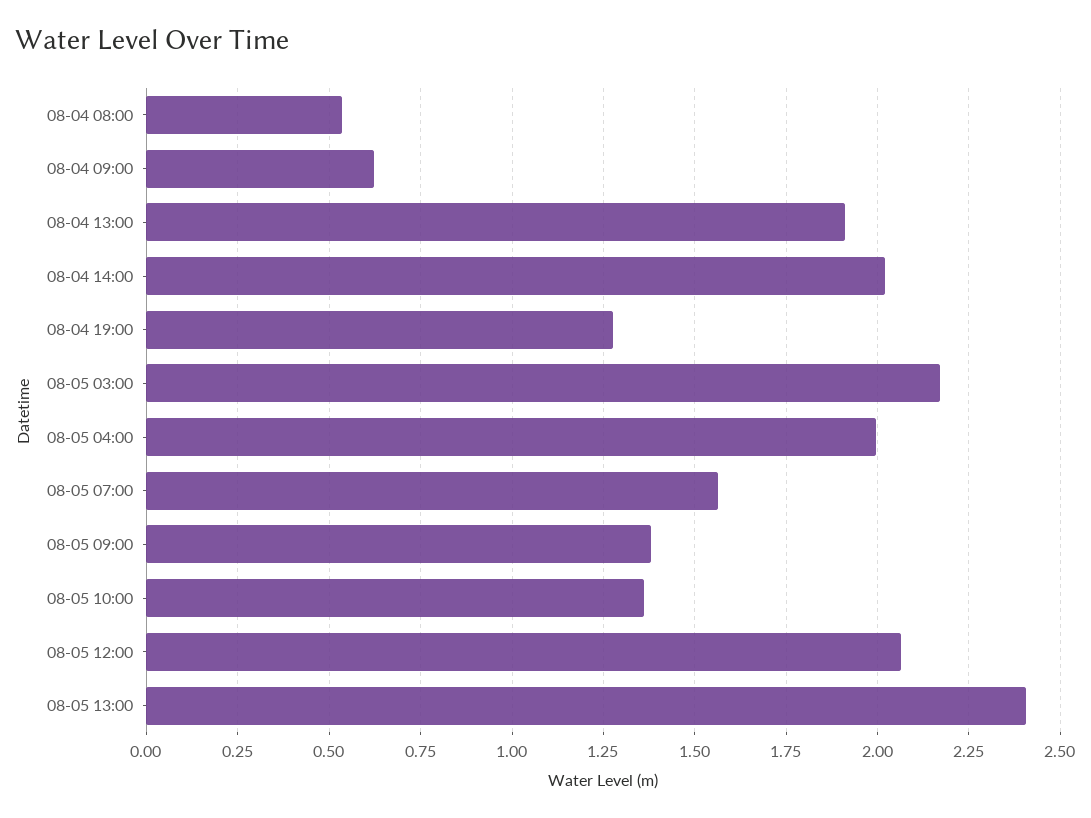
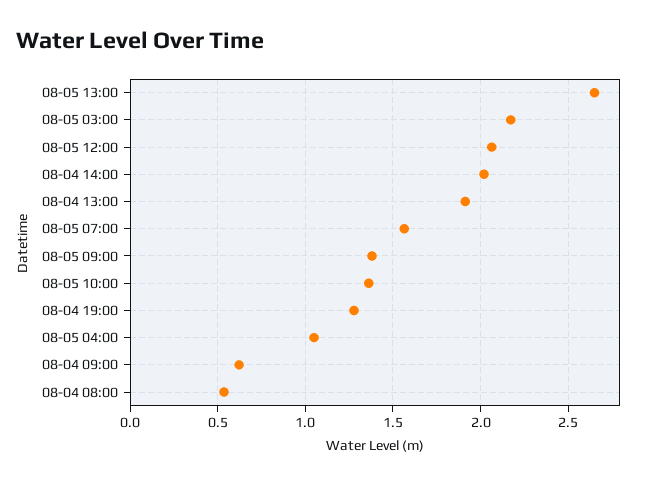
08-05 04:00: 2 -> 1.05
08-05 13:00: 2.4 -> 2.65

